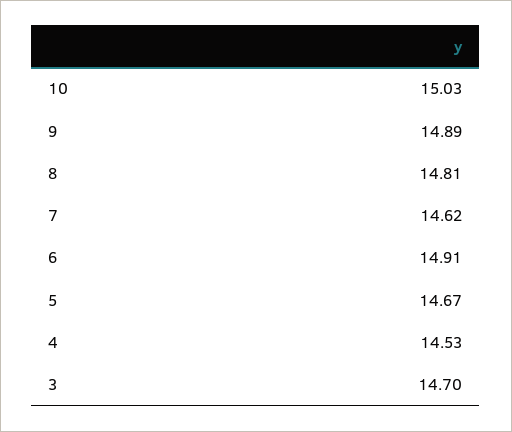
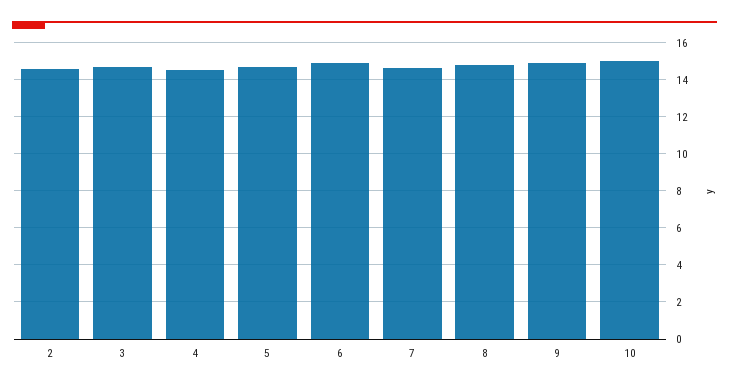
2: none -> 14.5

